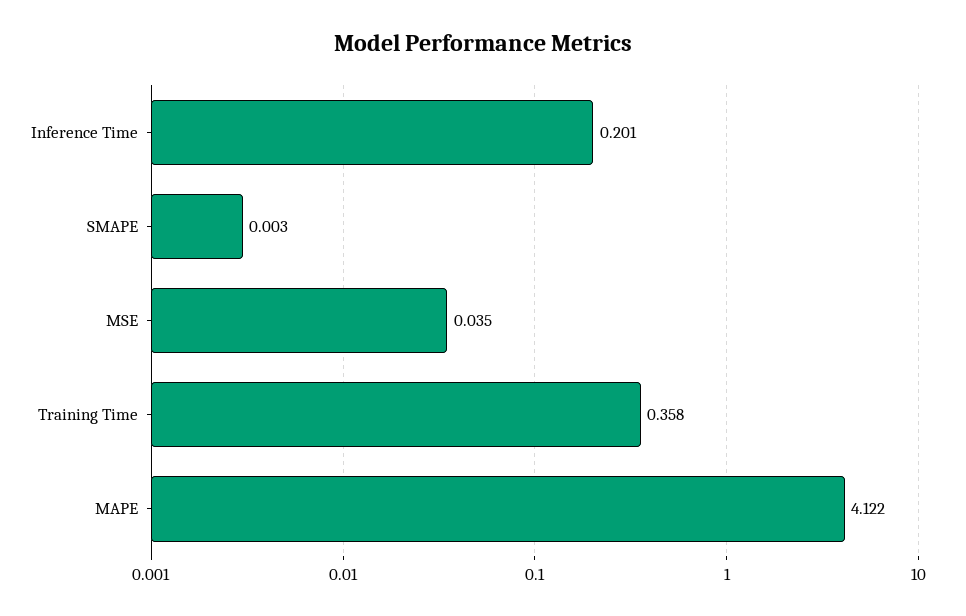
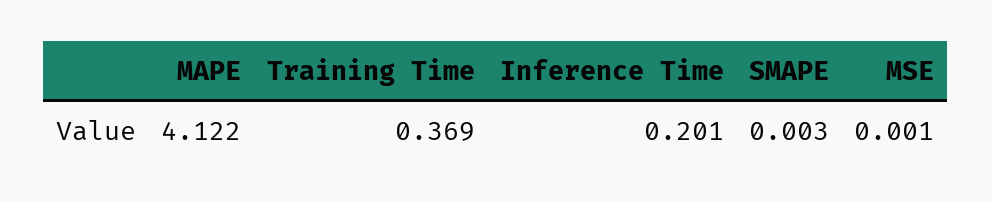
MSE: 0.035 -> 0.001
Training Time: 0.358 -> 0.369

